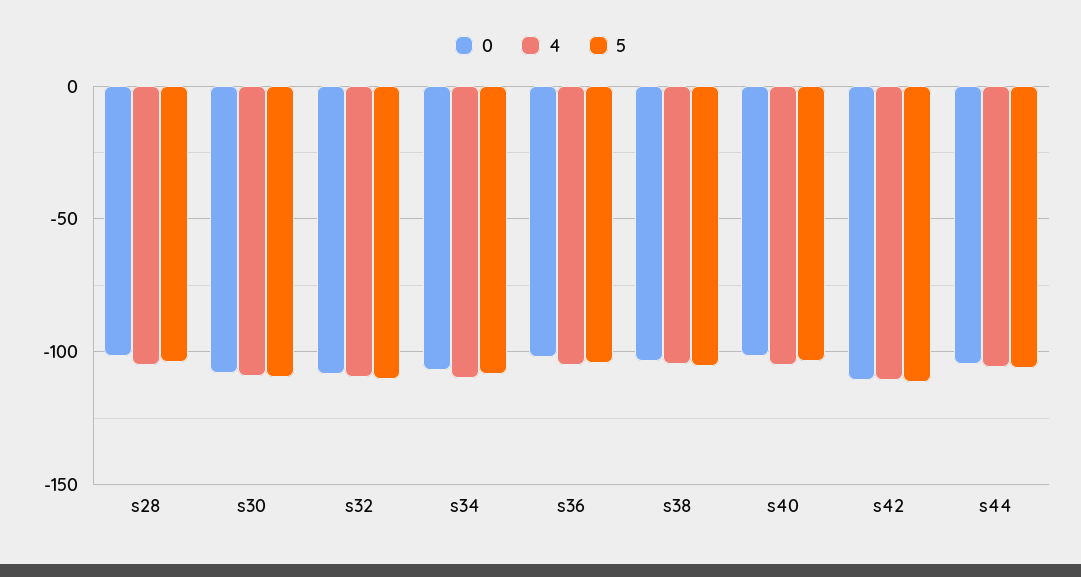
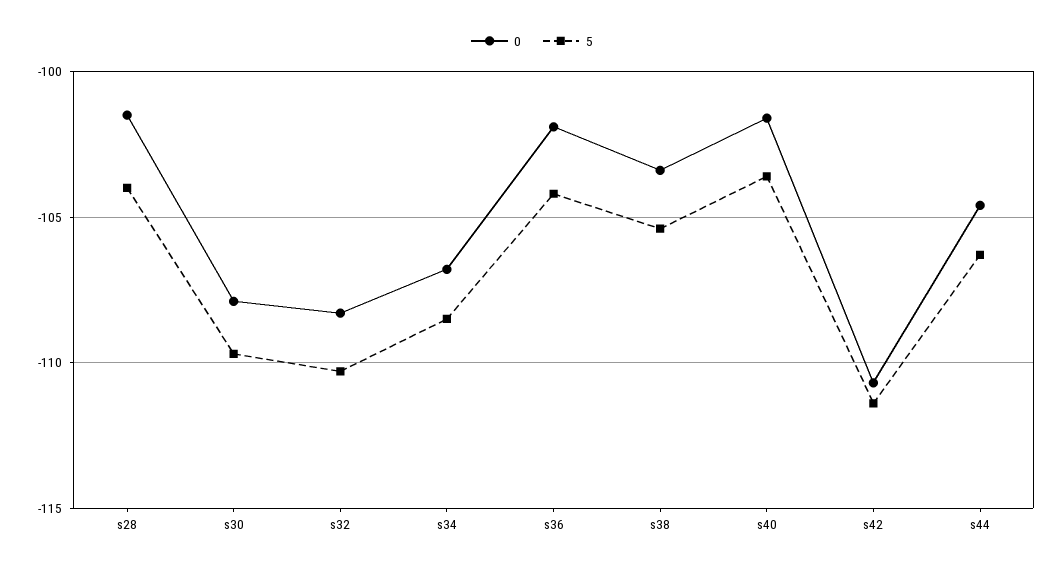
4, s28: -105 -> none
4, s30: -110 -> none
4, s32: -110 -> none
4, s34: -110 -> none
4, s36: -105 -> none
4, s38: -105 -> none
4, s40: -105 -> none
4, s42: -110 -> none
4, s44: -105 -> none

